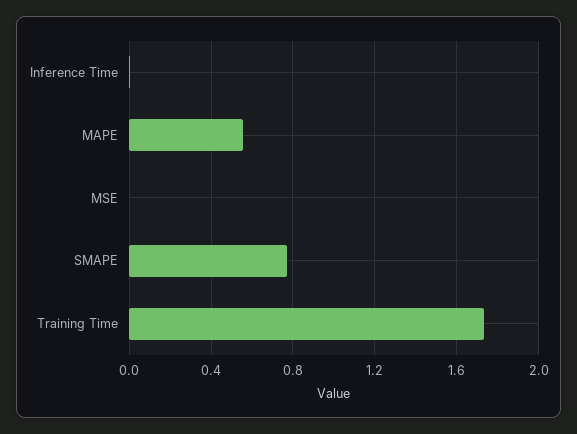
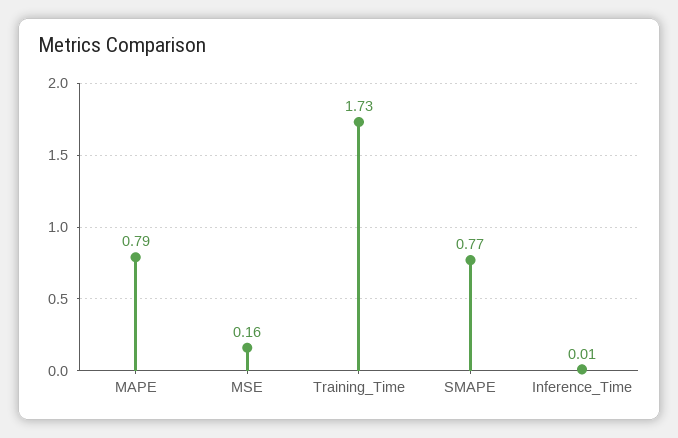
MAPE: 0.55 -> 0.79
MSE: 0 -> 0.16

